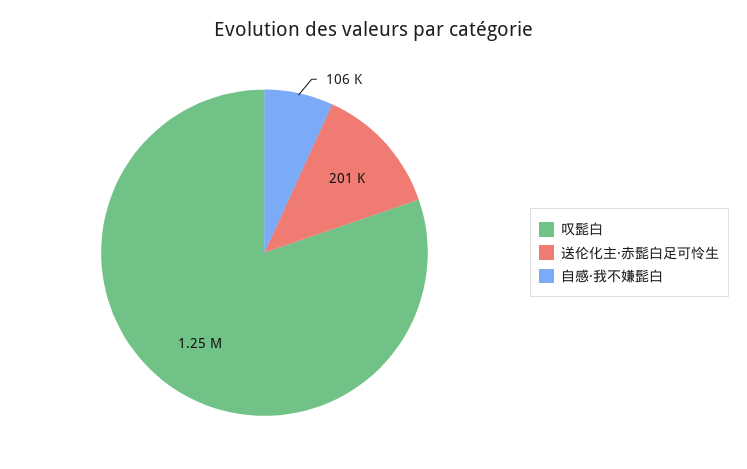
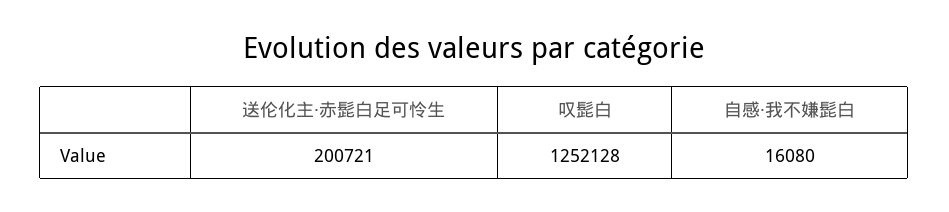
自感·我不嫌髭白: 106000 -> 16080

